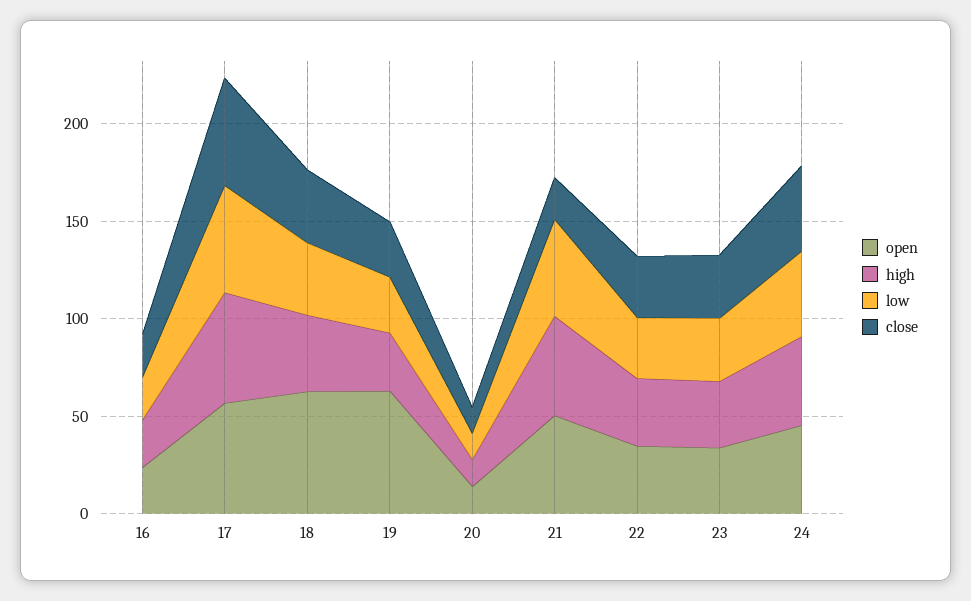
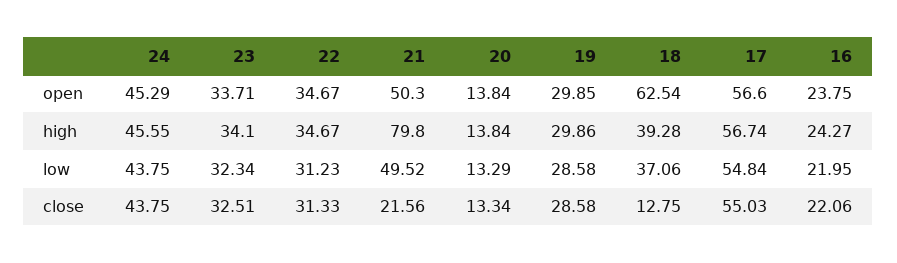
close, 18: 40 -> 12.75
open, 19: 60 -> 29.85
high, 21: 50 -> 79.8

